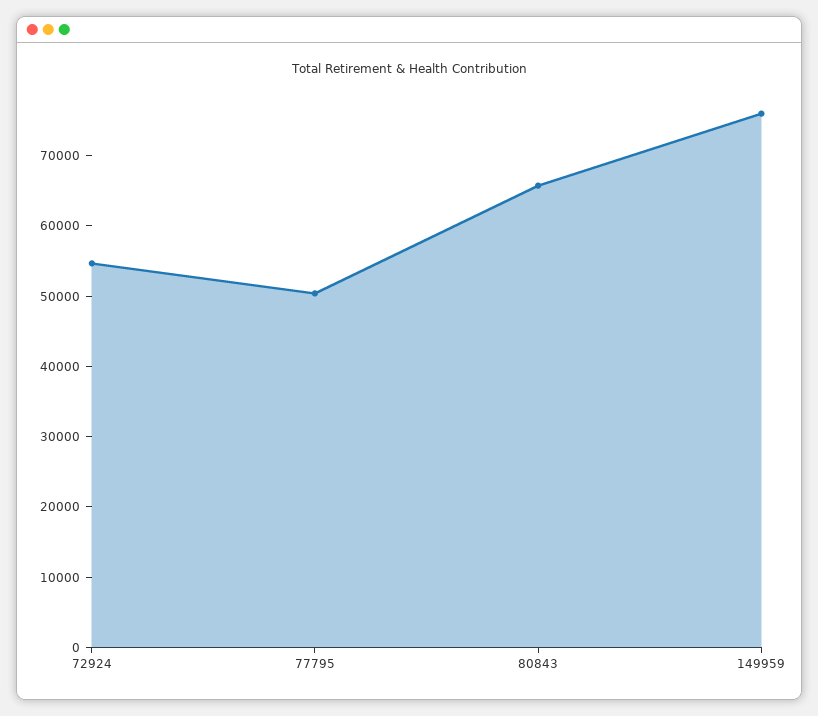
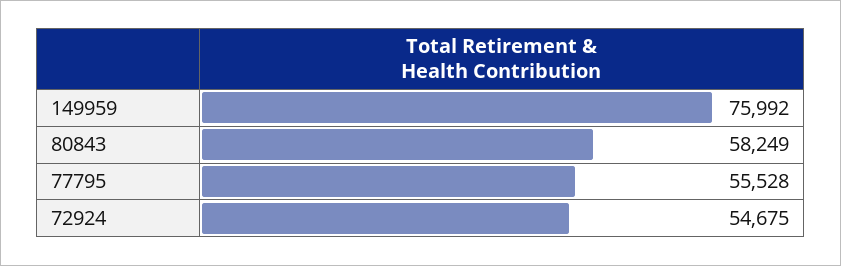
77795: 50000 -> 55528
80843: 66000 -> 58249

